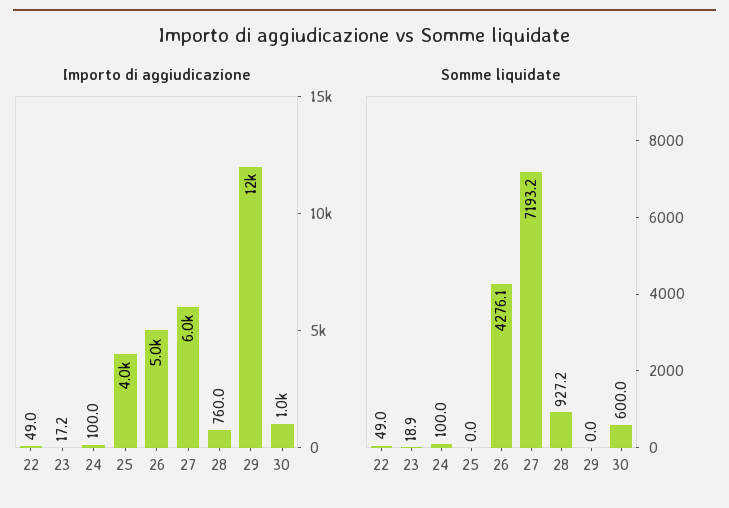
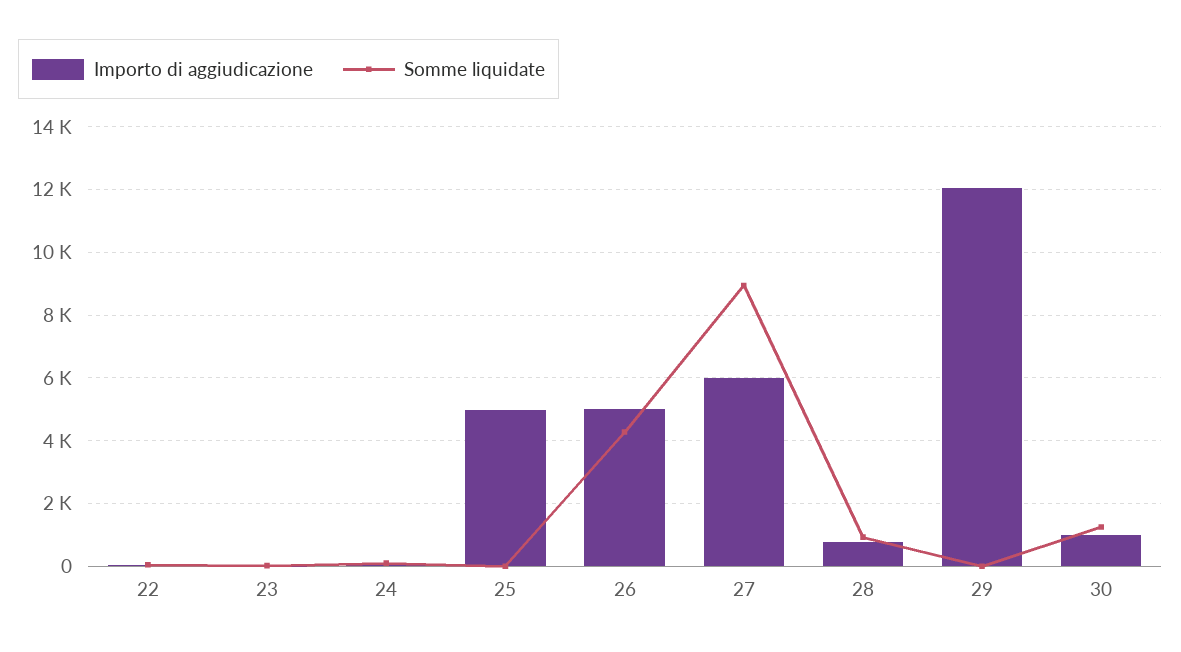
Importo di aggiudicazione, 25: 4000 -> 5000
Somme liquidate, 27: 7193.2 -> 9000
Somme liquidate, 30: 600 -> 1200

